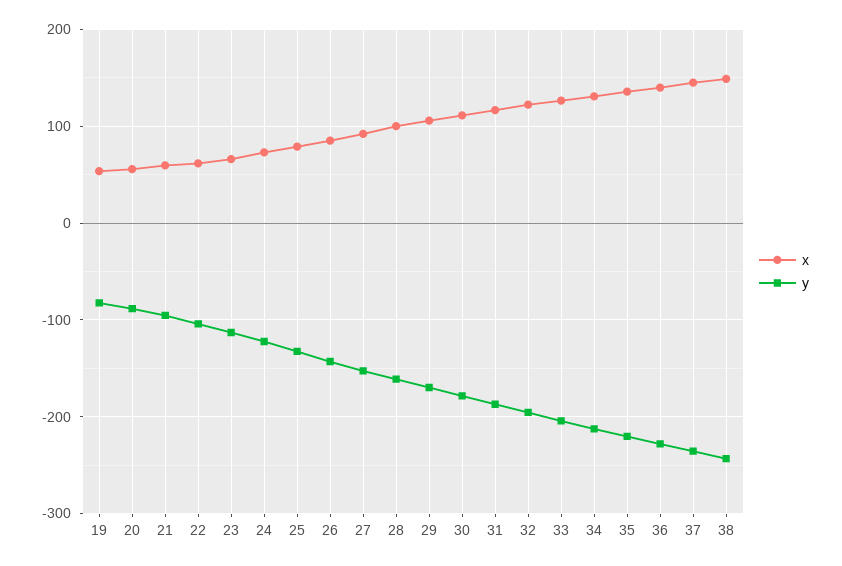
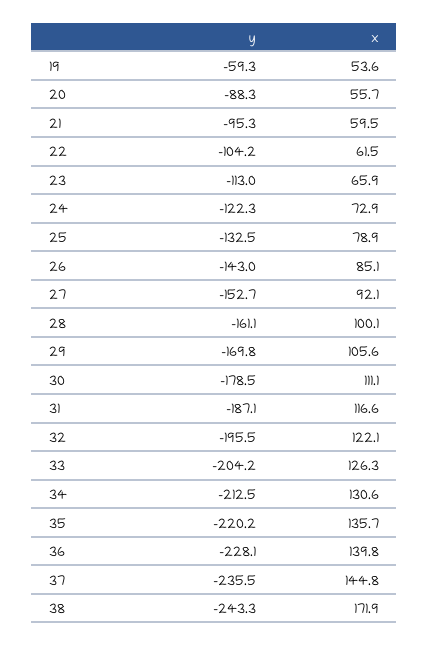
y, 19: -80 -> -59.3
x, 38: 150 -> 171.9

